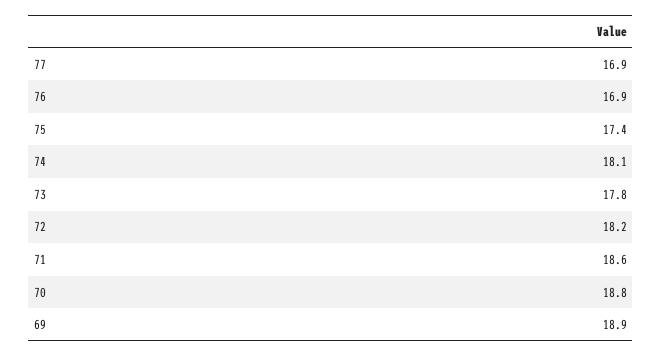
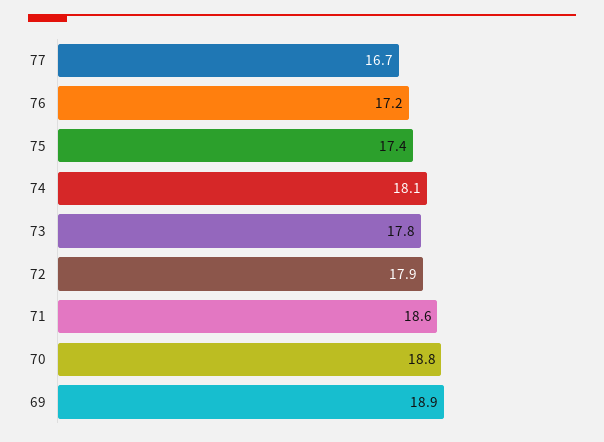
77: 16.9 -> 16.7
76: 16.9 -> 17.2
72: 18.2 -> 17.9

